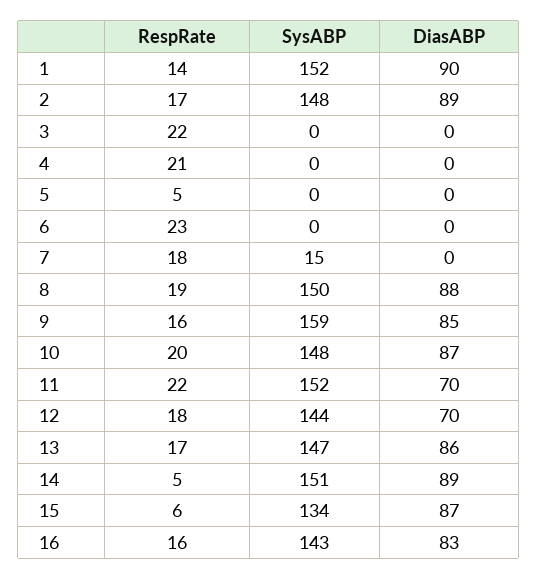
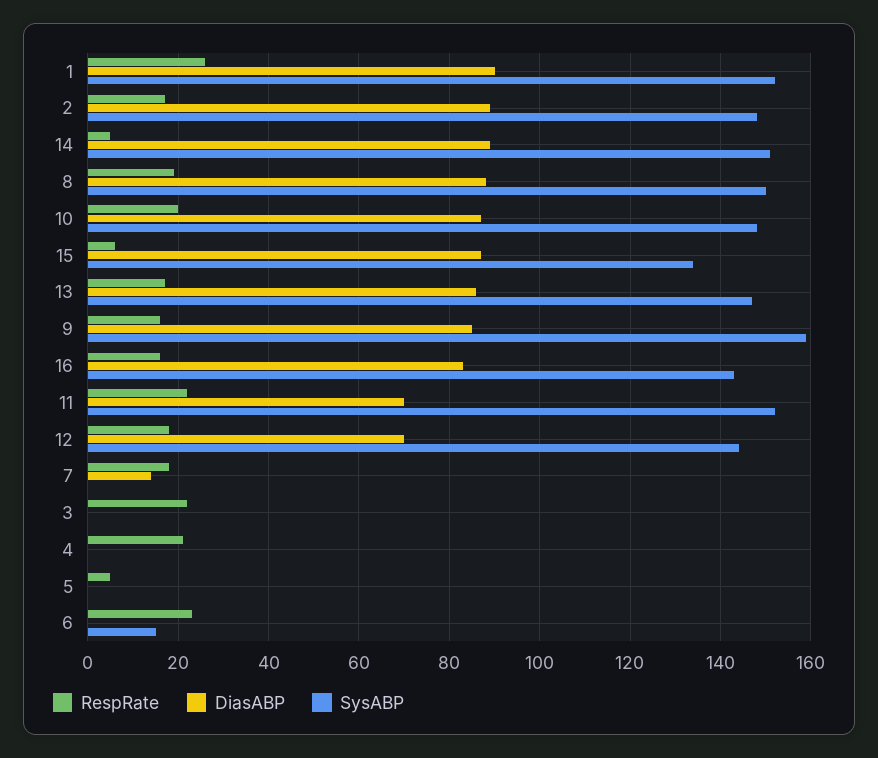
RespRate, 1: 14 -> 25
SysABP, 6: 0 -> 15
SysABP, 7: 15 -> 0
DiasABP, 7: 0 -> 15

